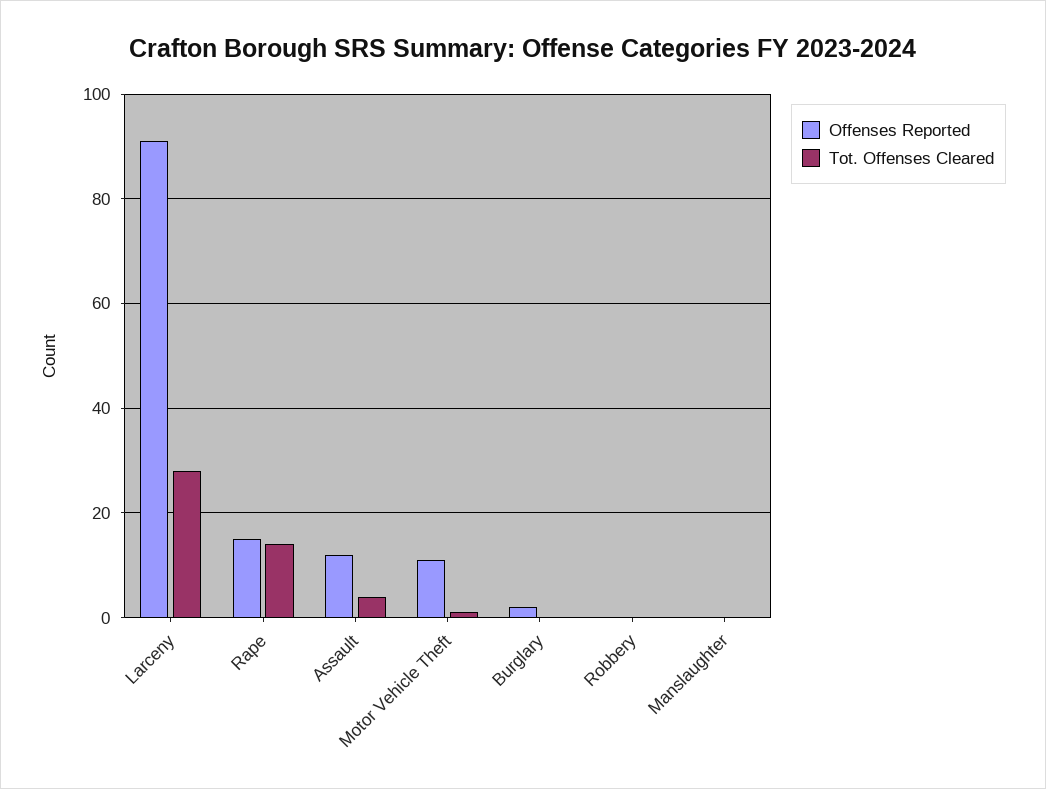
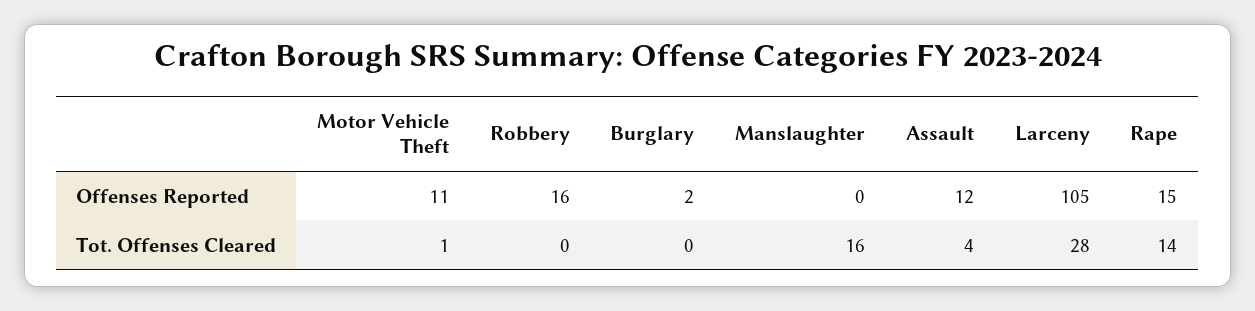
Offenses Reported, Larceny: 90 -> 105
Offenses Reported, Robbery: 0 -> 16
Tot. Offenses Cleared, Manslaughter: 0 -> 16

